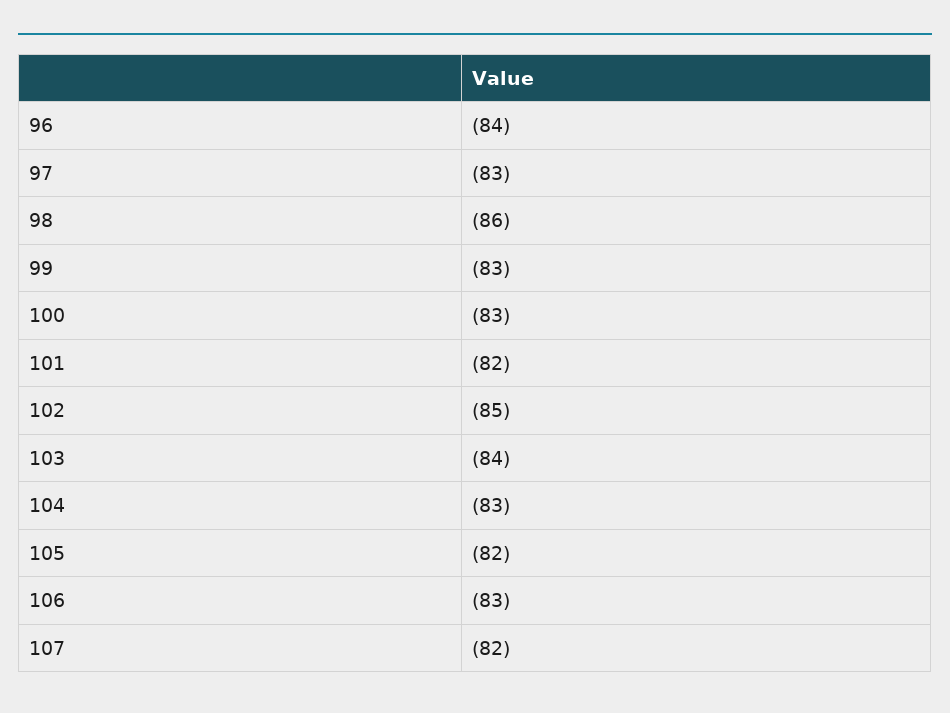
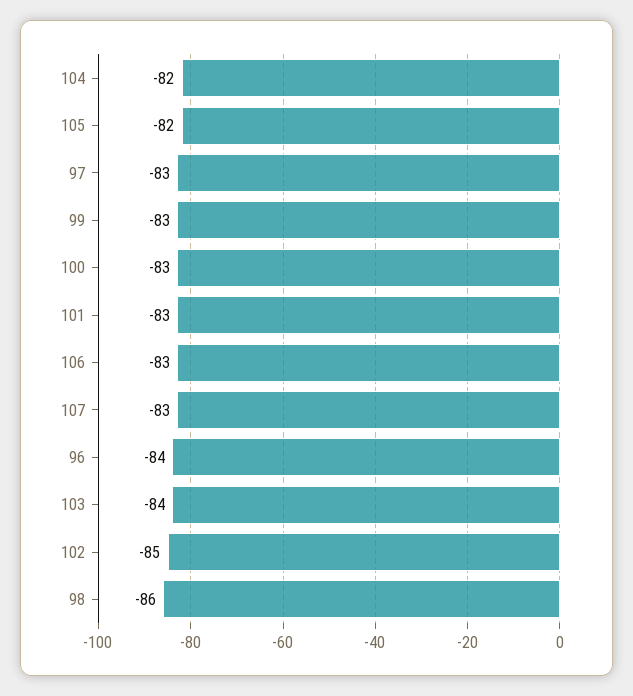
101: -82 -> -83
104: -83 -> -82
107: -82 -> -83

